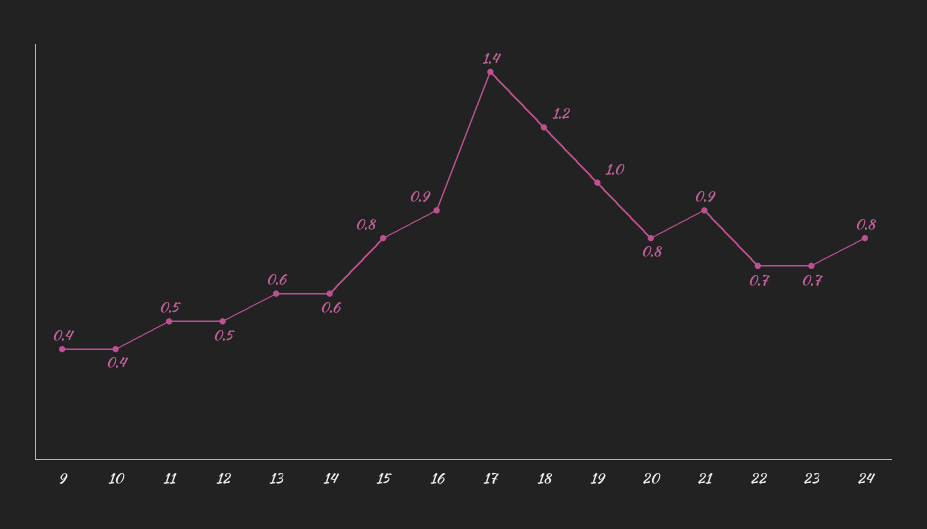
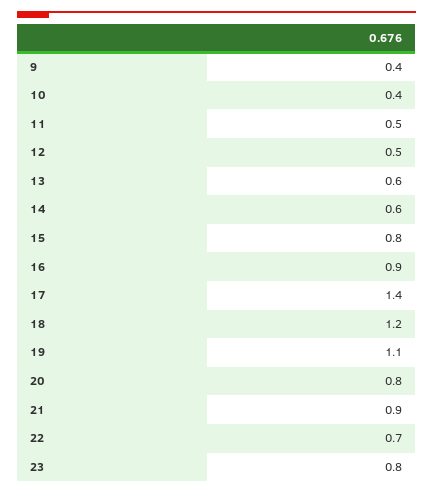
19: 1 -> 1.1
23: 0.7 -> 0.8
24: 0.8 -> none

